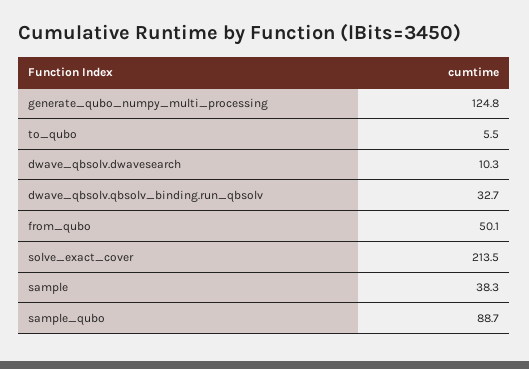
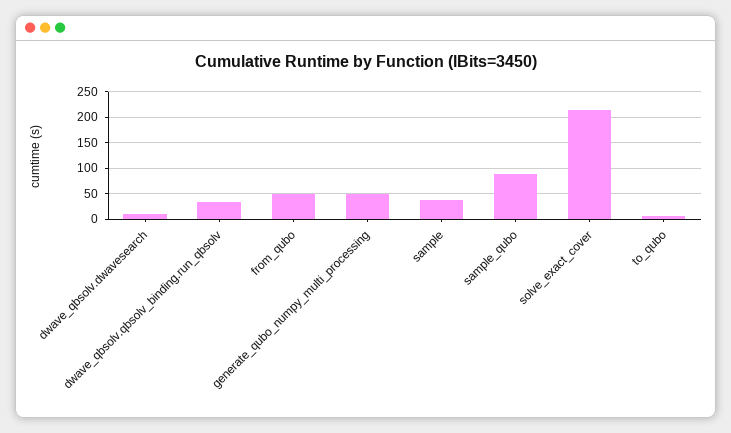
generate_qubo_numpy_multi_processing: 124.8 -> 50

